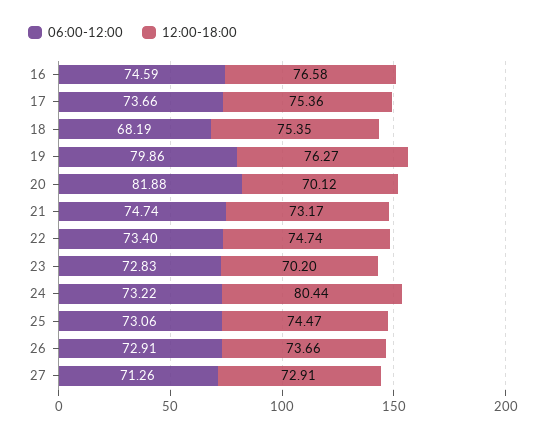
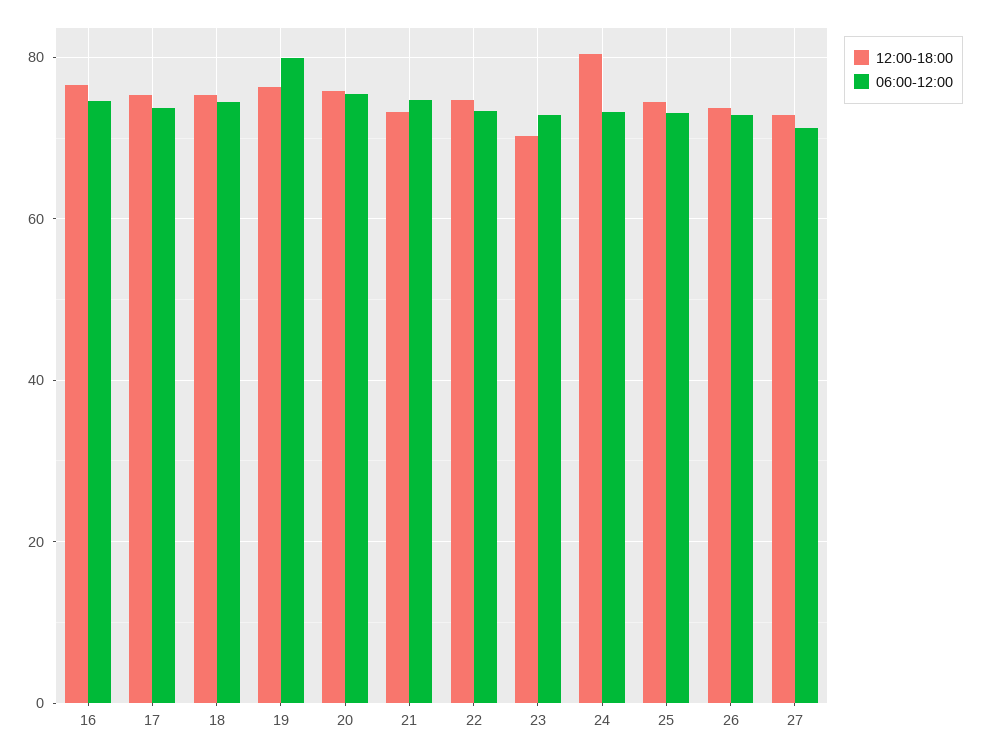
06:00-12:00, 18: 68.19 -> 74
06:00-12:00, 20: 81.88 -> 76
12:00-18:00, 20: 70.12 -> 76

